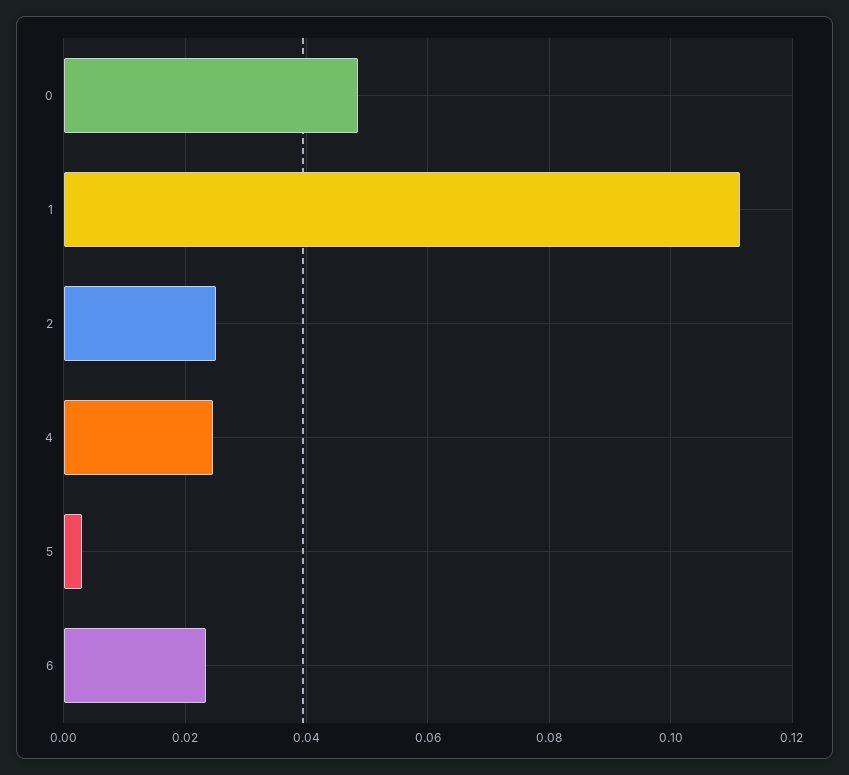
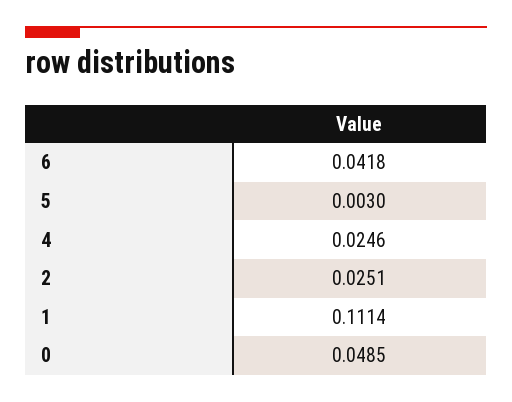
6: 0.024 -> 0.0418

